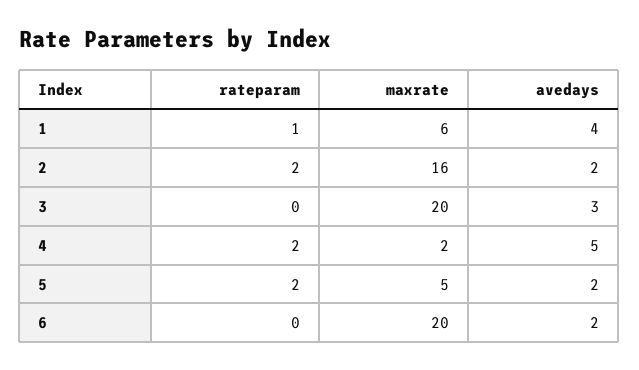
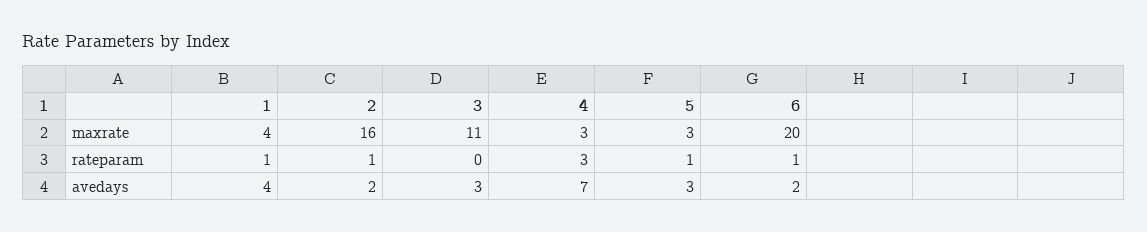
maxrate, 1: 6 -> 4
rateparam, 2: 2 -> 1
maxrate, 3: 20 -> 11
rateparam, 4: 2 -> 3
maxrate, 4: 2 -> 3
avedays, 4: 5 -> 7
rateparam, 5: 2 -> 1
maxrate, 5: 5 -> 3
avedays, 5: 2 -> 3
rateparam, 6: 0 -> 1

